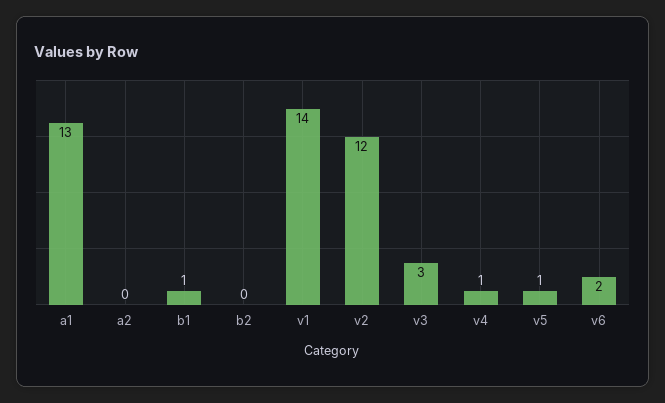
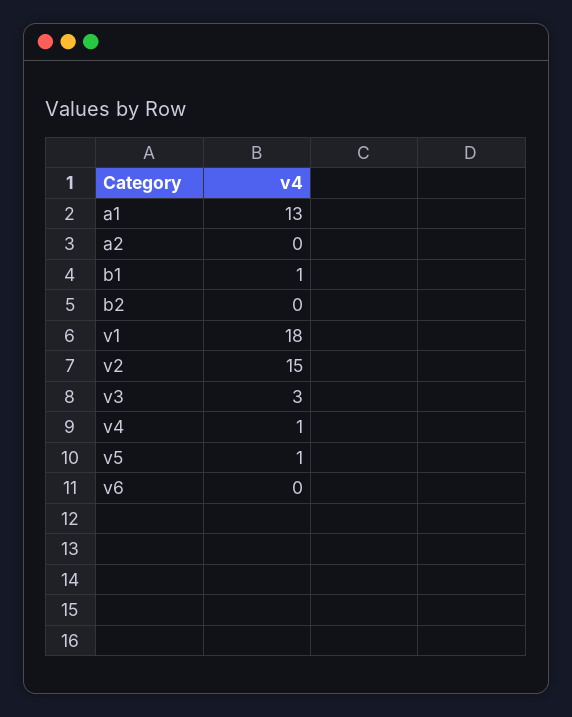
v1: 14 -> 18
v2: 12 -> 15
v6: 2 -> 0

